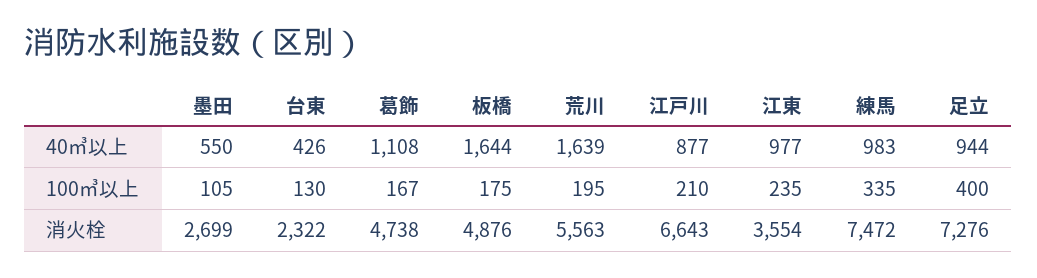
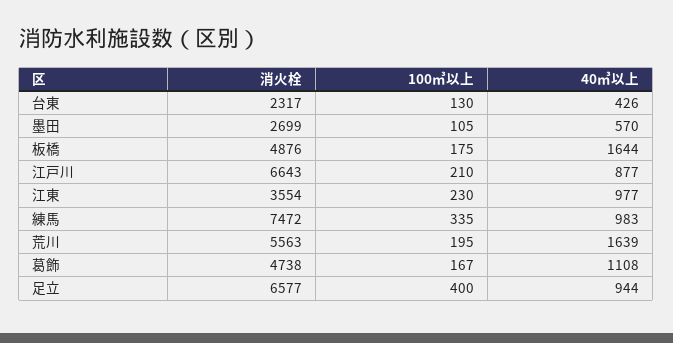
墨田, 40㎥以上: 550 -> 570
江東, 100㎥以上: 235 -> 230
台東, 消火栓: 2322 -> 2317
足立, 消火栓: 7276 -> 6577

